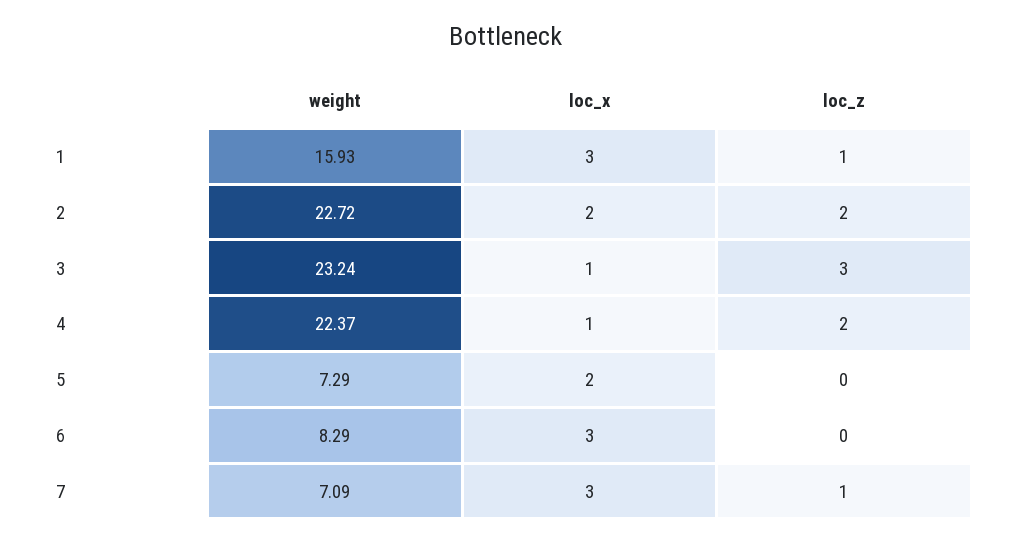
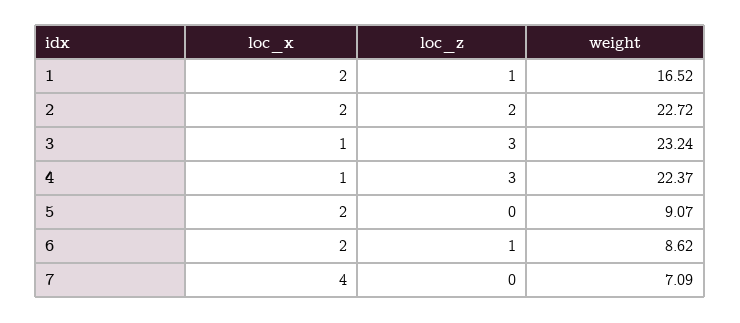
weight, 1: 15.93 -> 16.52
loc_x, 1: 3 -> 2
loc_z, 4: 2 -> 3
weight, 5: 7.29 -> 9.07
weight, 6: 8.29 -> 8.62
loc_x, 6: 3 -> 2
loc_z, 6: 0 -> 1
loc_x, 7: 3 -> 4
loc_z, 7: 1 -> 0

